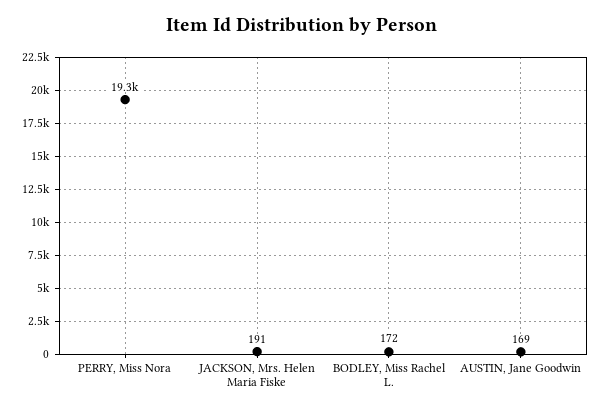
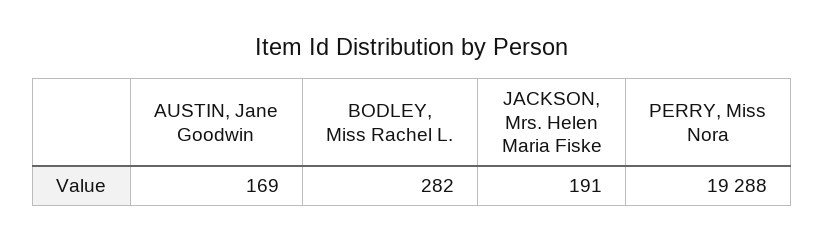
BODLEY, Miss Rachel L.: 172 -> 282

